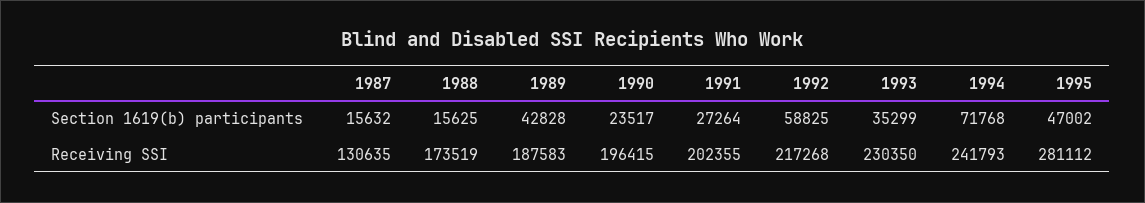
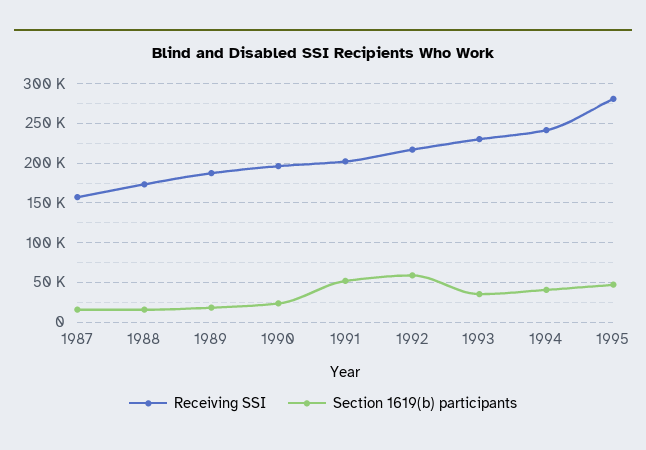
Section 1619(b) participants, 1989: 42828 -> 20000
Section 1619(b) participants, 1991: 27264 -> 50000
Section 1619(b) participants, 1994: 71768 -> 40000
Receiving SSI, 1987: 130635 -> 160000

